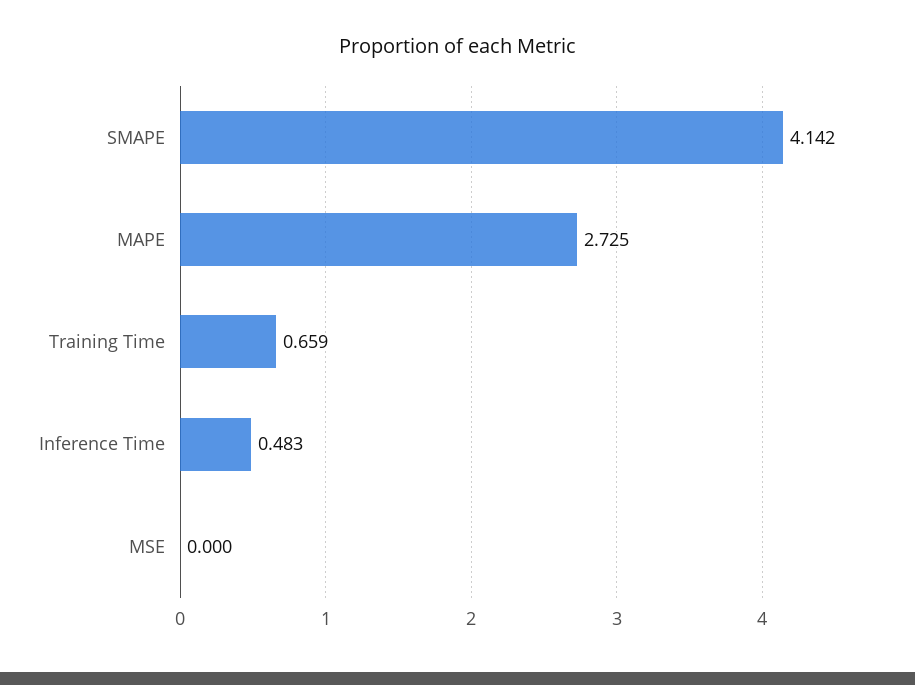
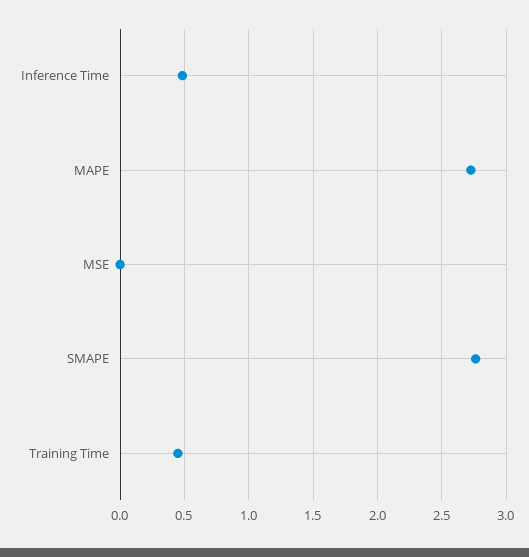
SMAPE: 4.142 -> 2.75
Training Time: 0.659 -> 0.45

